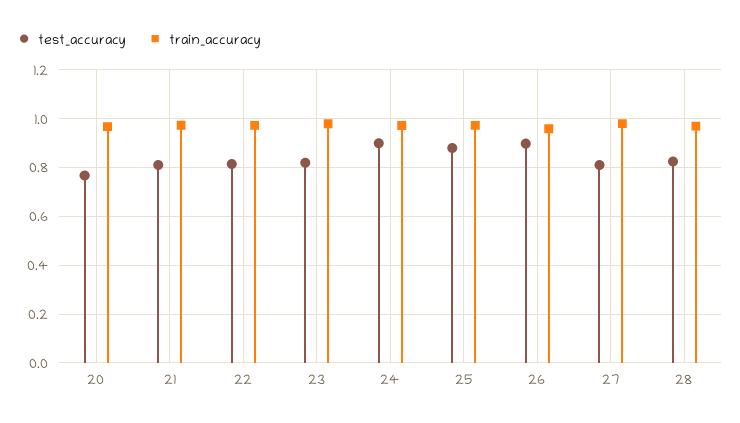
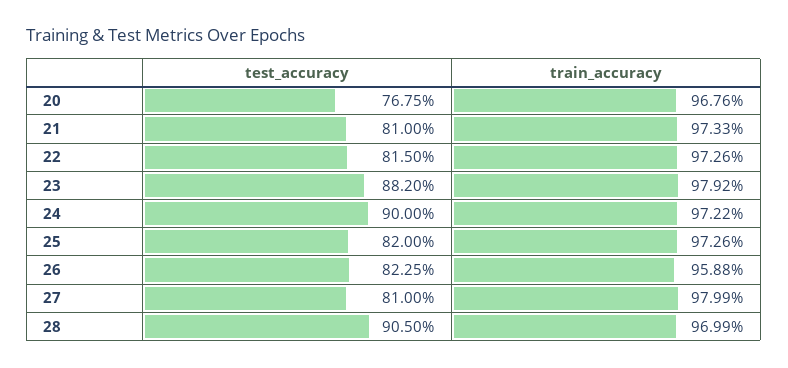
test_accuracy, 23: 0.825 -> 0.882
test_accuracy, 25: 0.875 -> 0.82
test_accuracy, 26: 0.9 -> 0.8225
test_accuracy, 28: 0.825 -> 0.905

